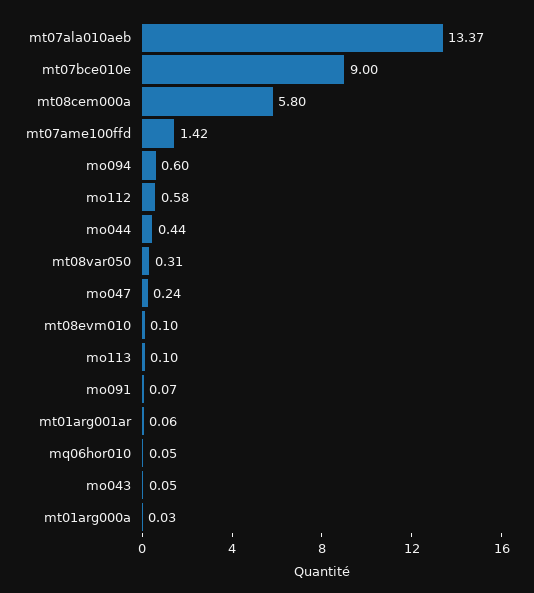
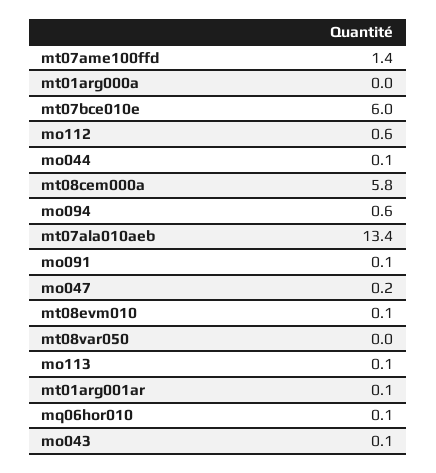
mt07bce010e: 9 -> 6
mo044: 0.44 -> 0.1
mt08var050: 0.31 -> 0

